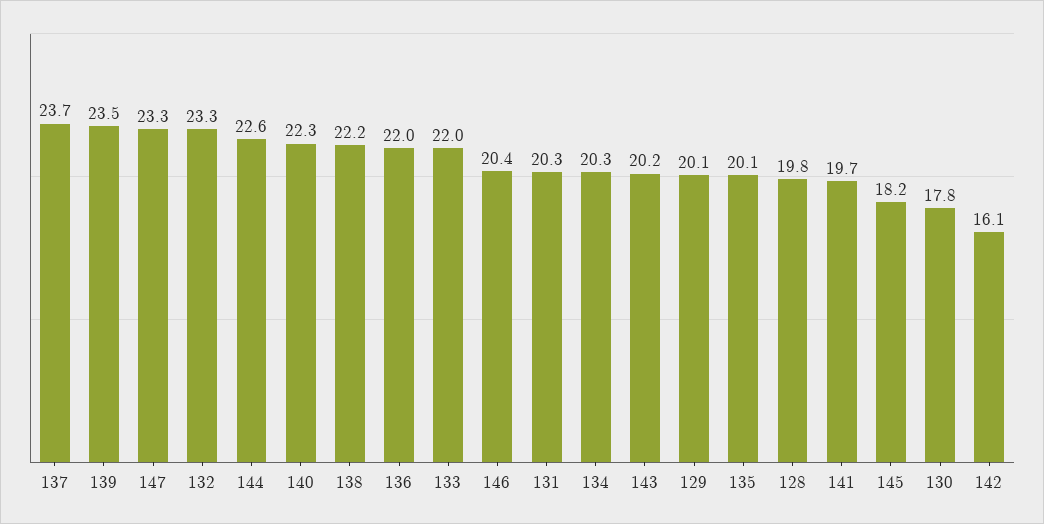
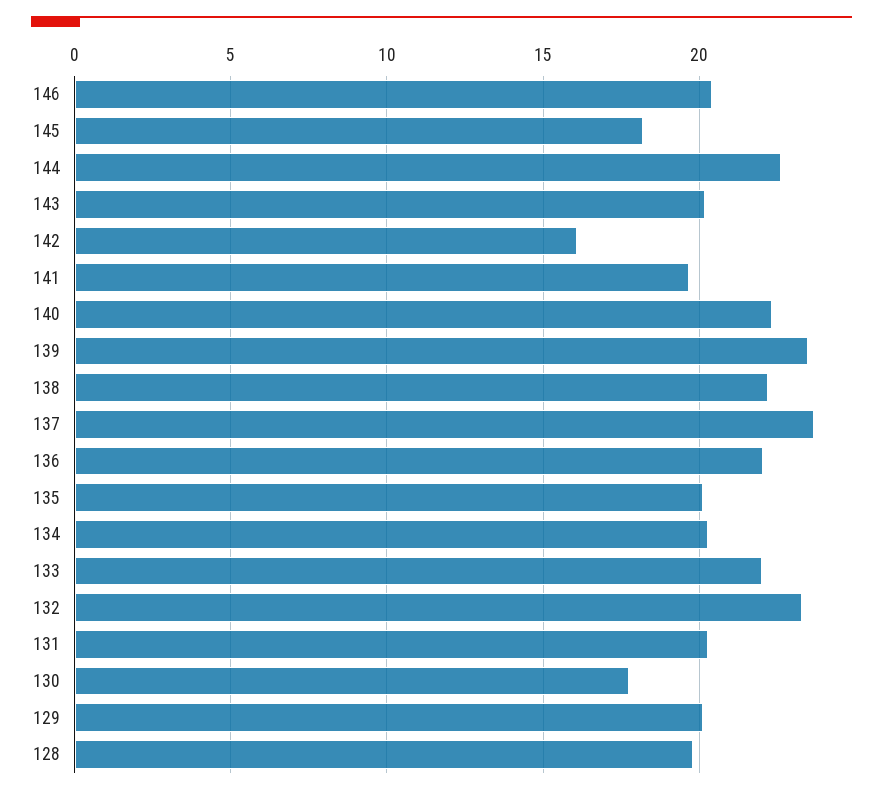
147: 23.3 -> none

